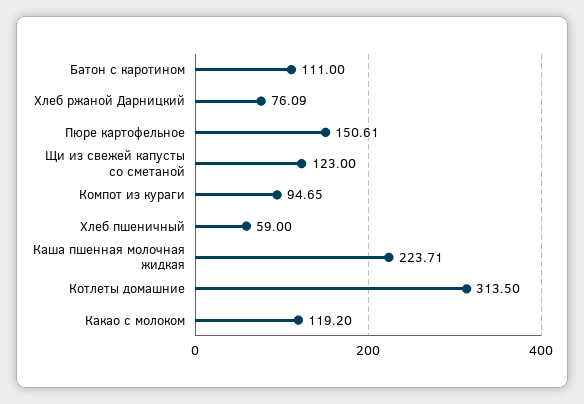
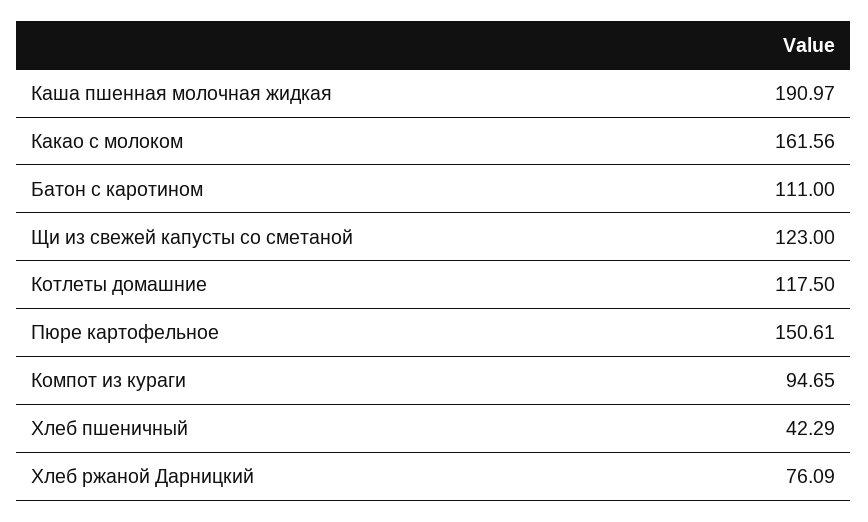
Хлеб пшеничный: 59 -> 42.29
Каша пшенная молочная жидкая: 223.71 -> 190.97
Котлеты домашние: 313.5 -> 117.5
Какао с молоком: 119.2 -> 161.56

